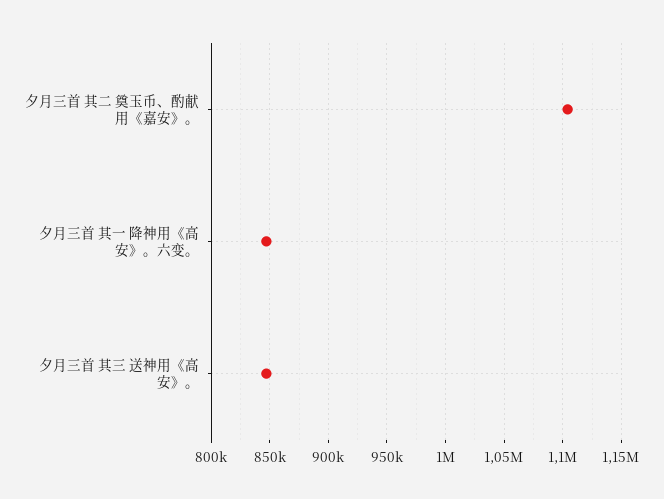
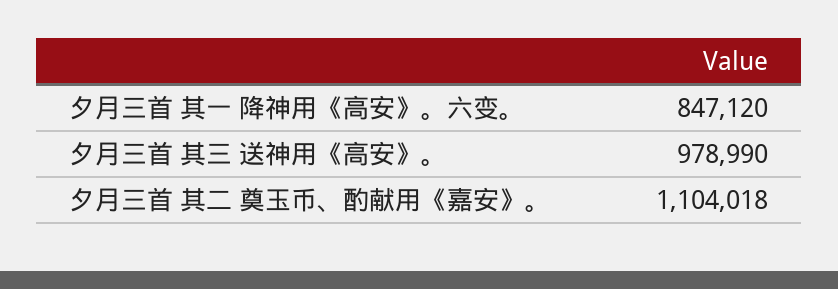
夕月三首 其三 送神用《高安》。: 850000 -> 978990

